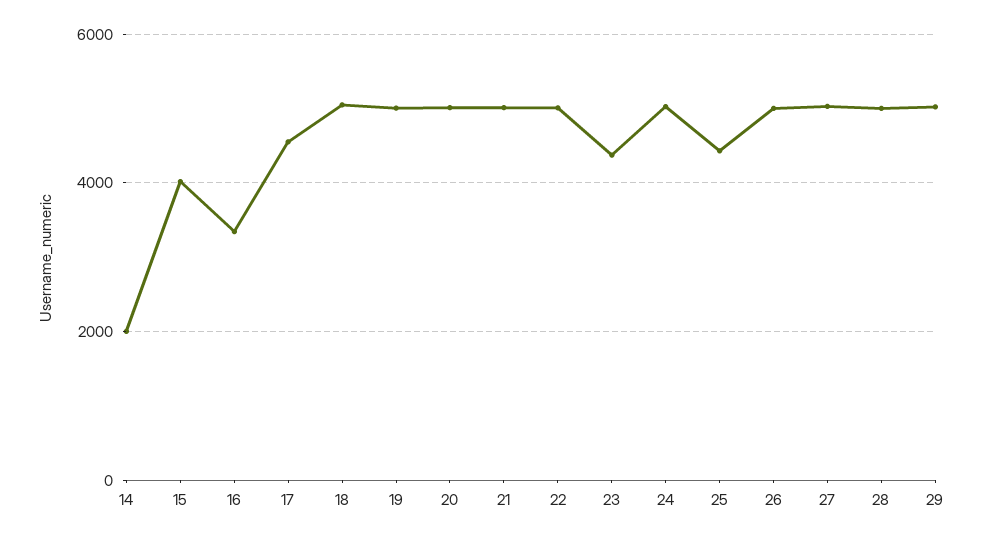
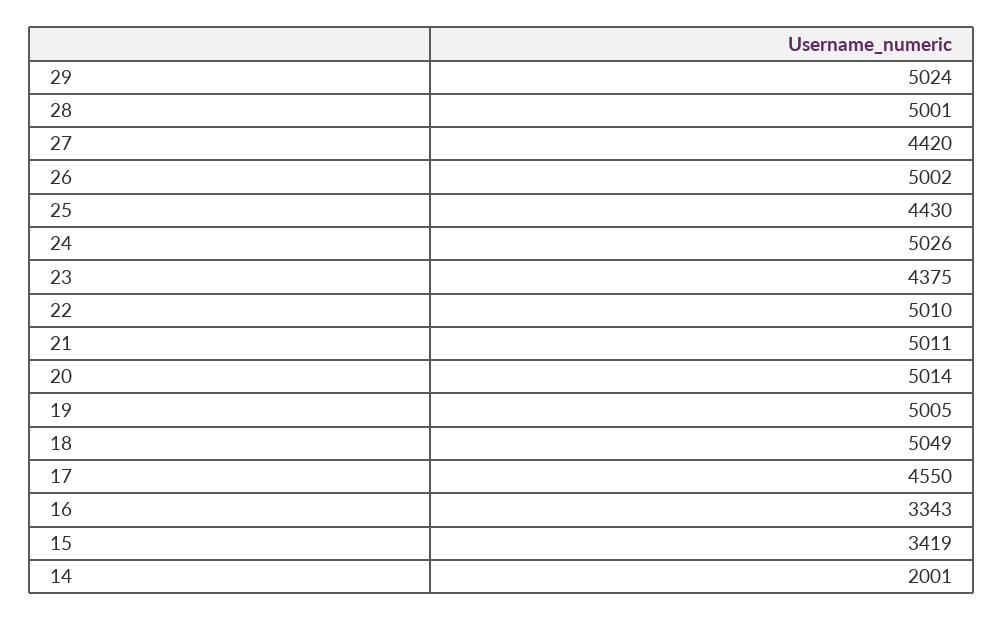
15: 4000 -> 3419
27: 5000 -> 4420

